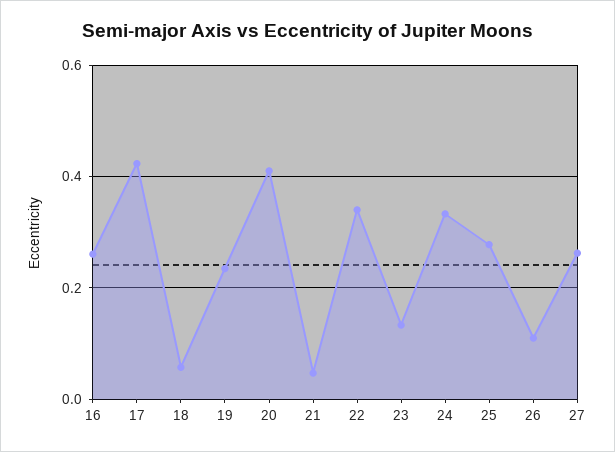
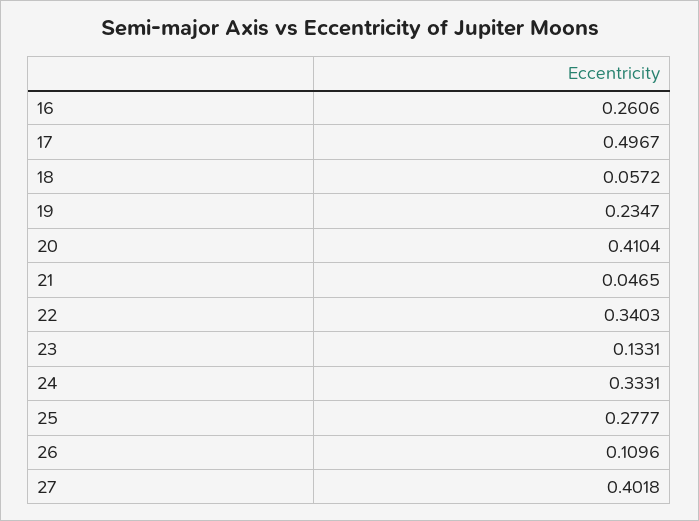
17: 0.42 -> 0.4967
27: 0.26 -> 0.4018

